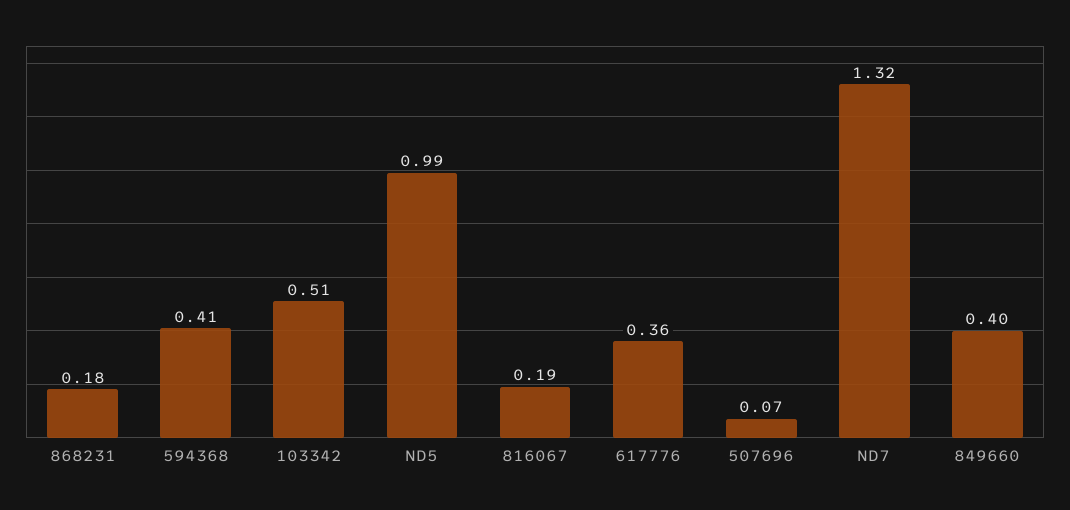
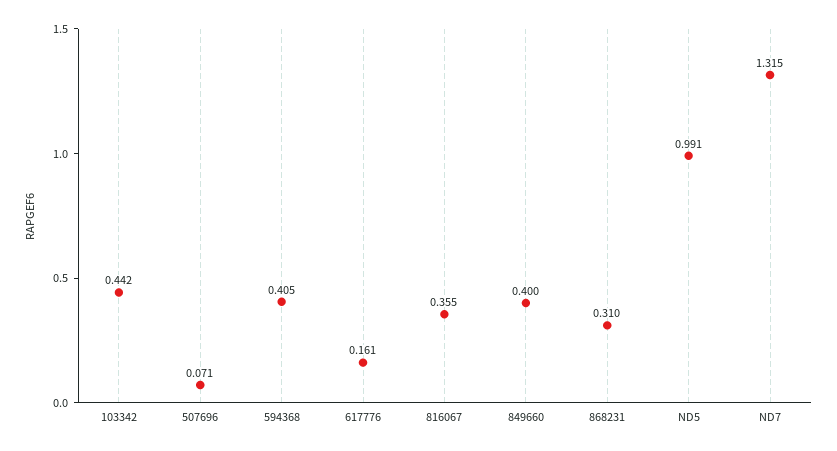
868231: 0.18 -> 0.31
103342: 0.51 -> 0.442
816067: 0.19 -> 0.355
617776: 0.36 -> 0.161

